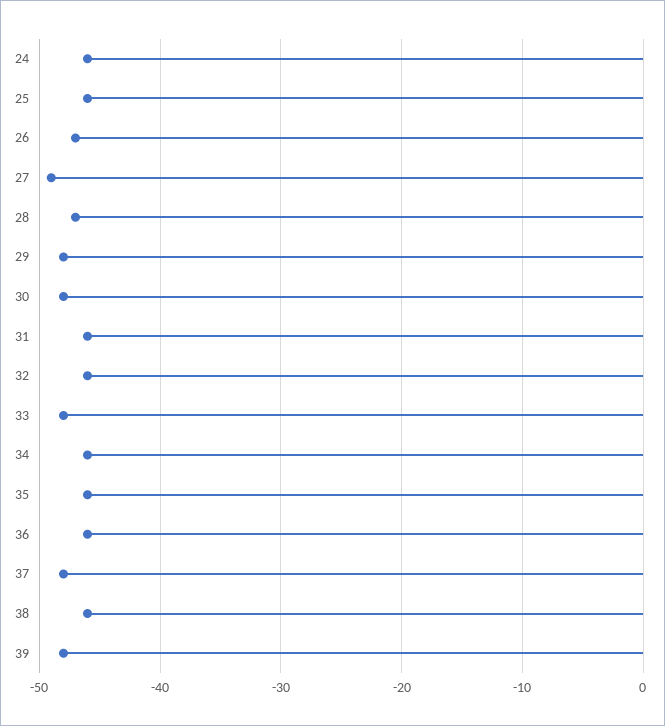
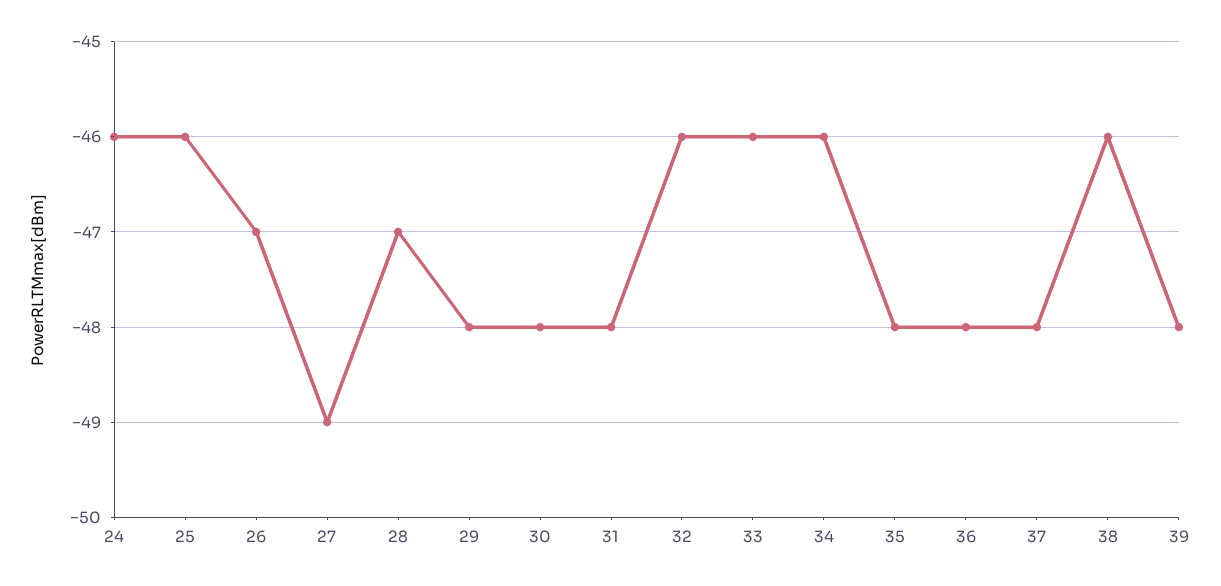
31: -46 -> -48
33: -48 -> -46
35: -46 -> -48
36: -46 -> -48

